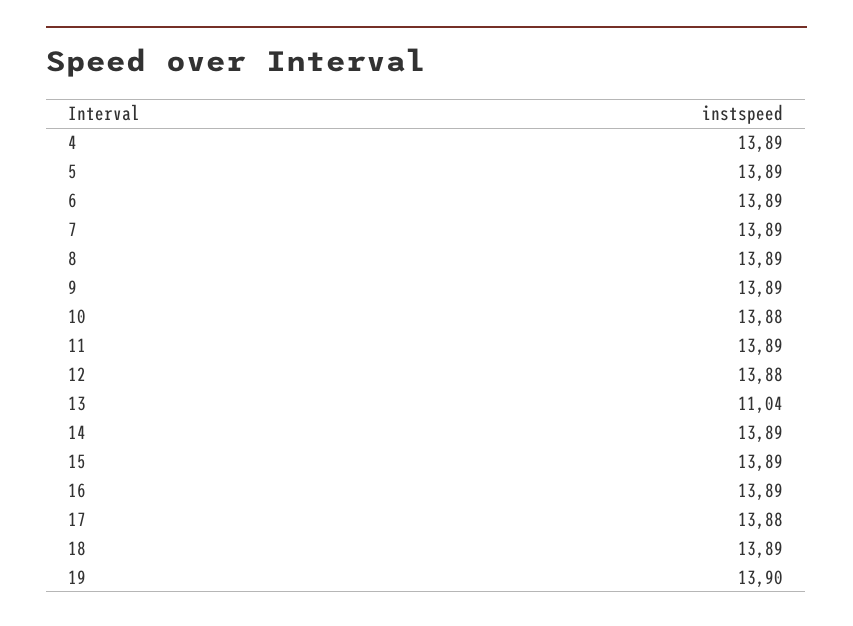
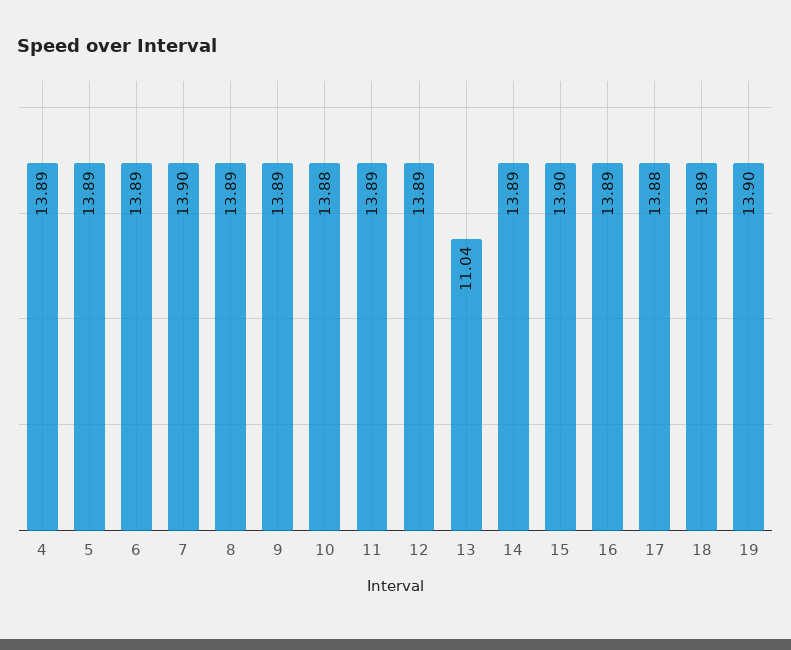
7: 13.89 -> 13.9
12: 13.88 -> 13.89
15: 13.89 -> 13.9

